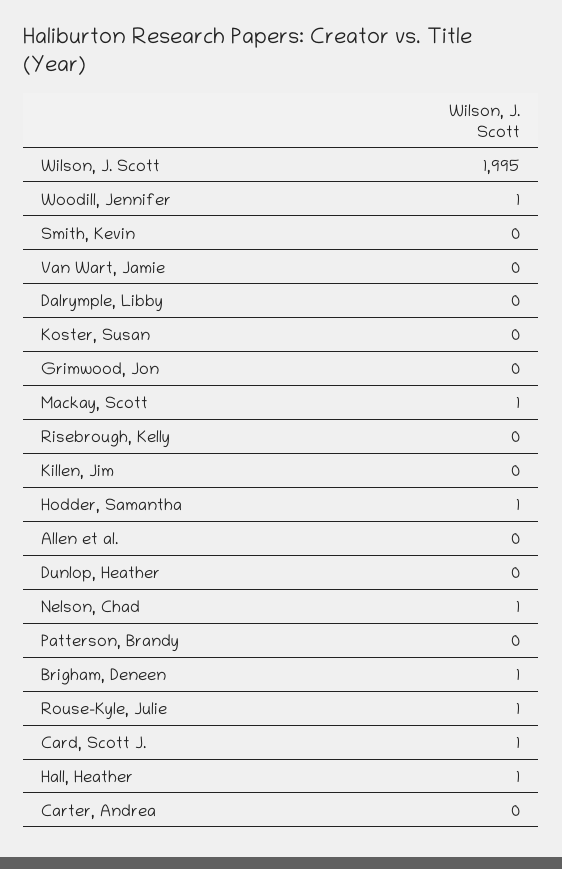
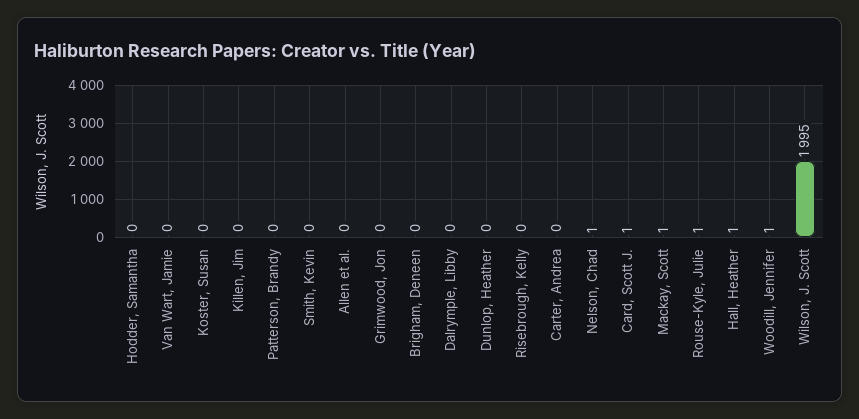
Hodder, Samantha: 1 -> 0
Brigham, Deneen: 1 -> 0

